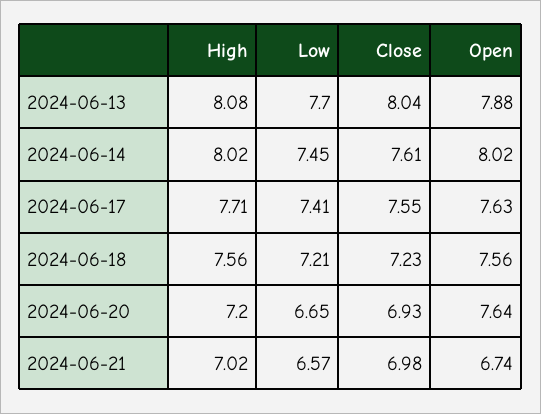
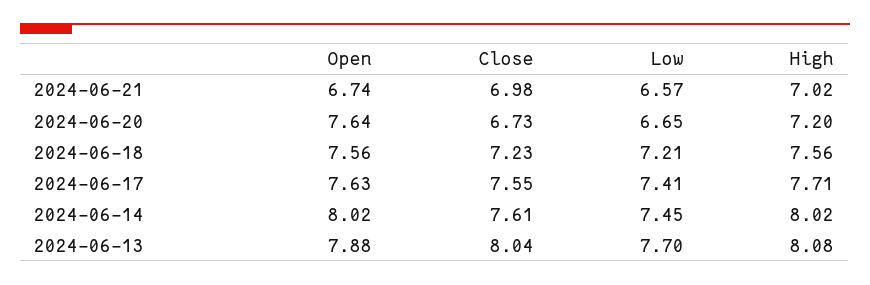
Close, 2024-06-20: 6.93 -> 6.73

